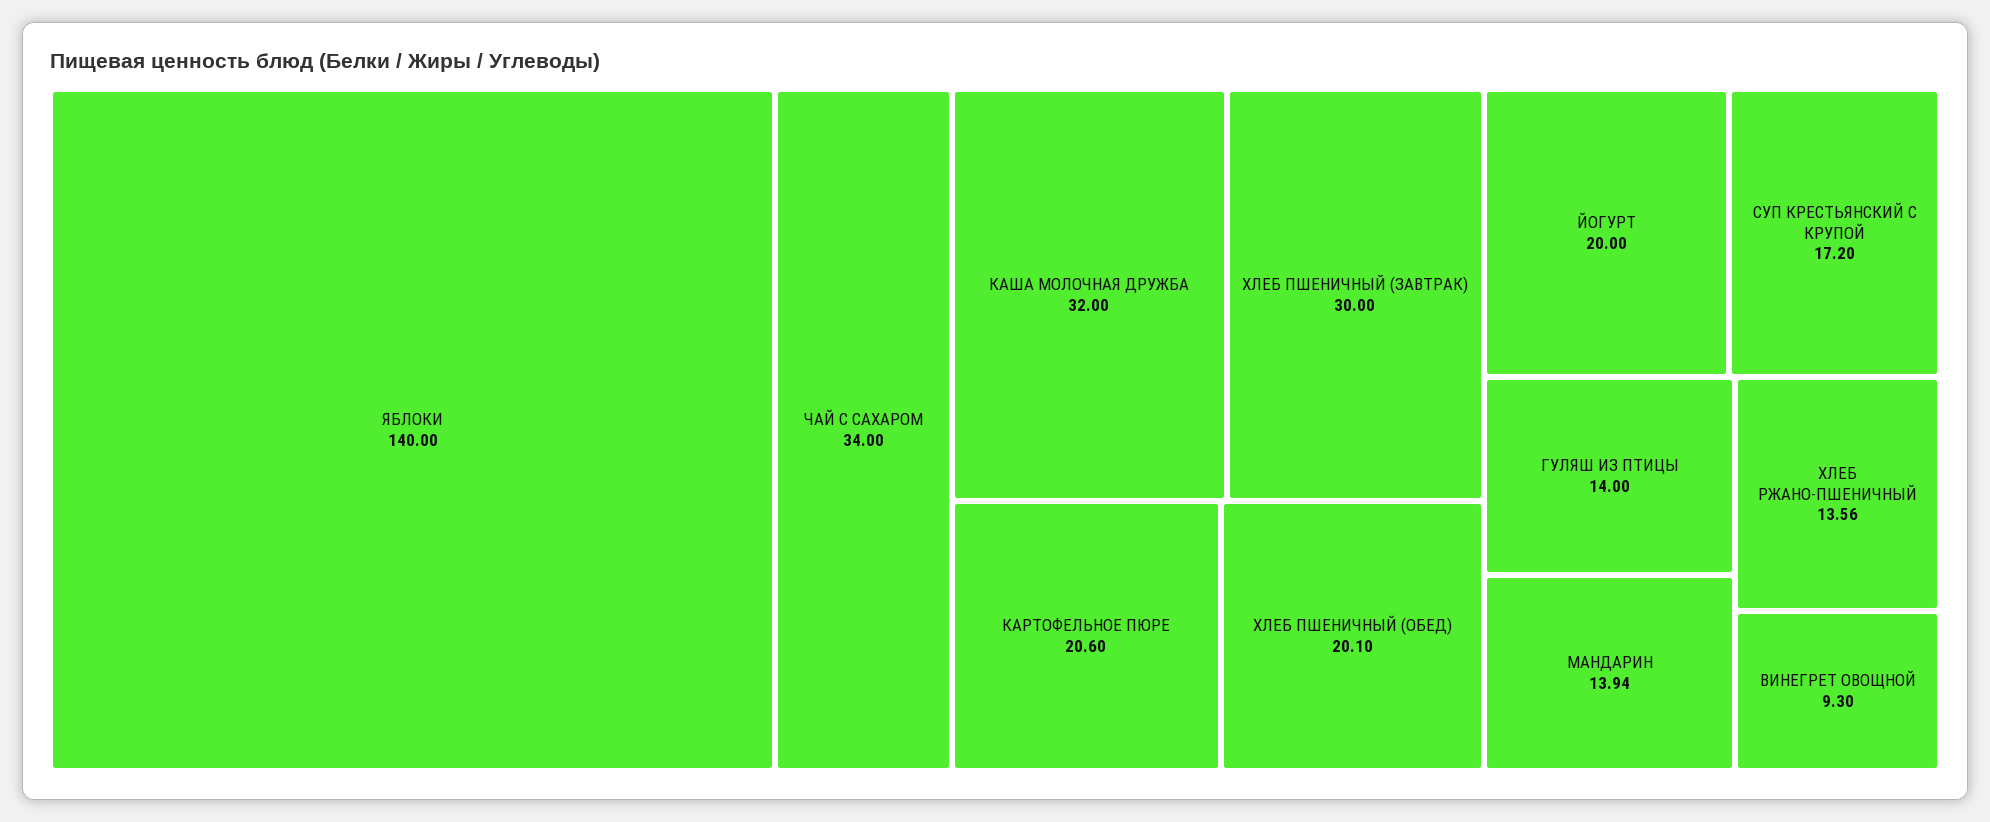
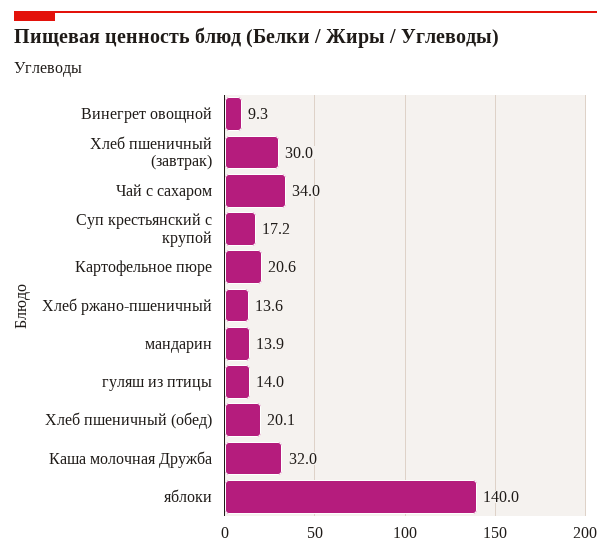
ЙОГУРТ: 20 -> none

